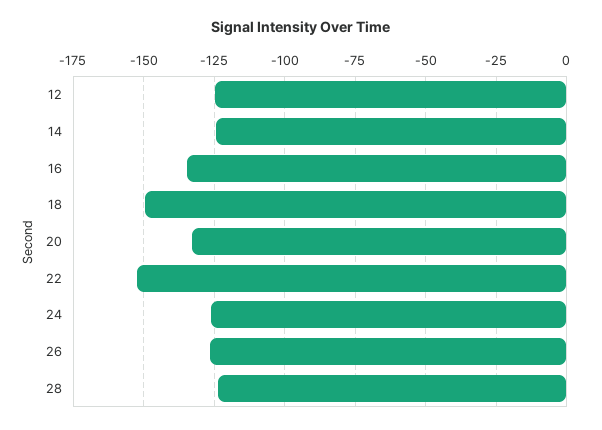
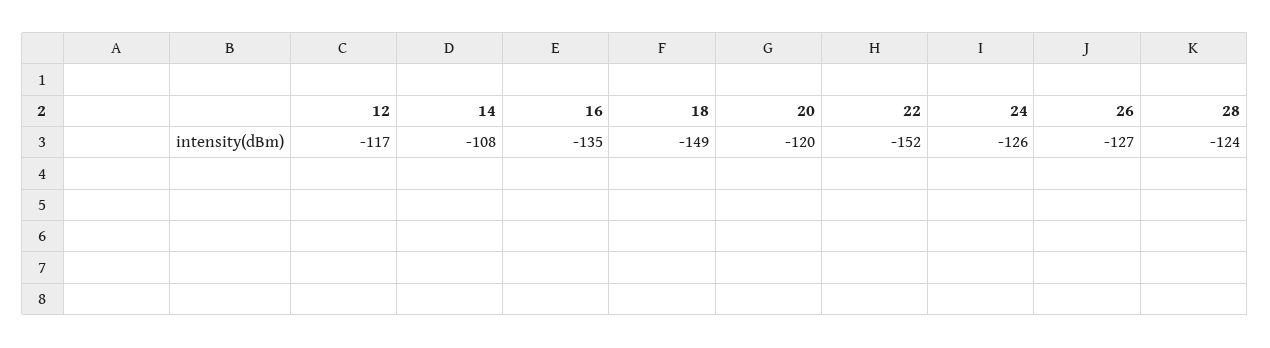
12: -125 -> -117
14: -125 -> -108
20: -132.5 -> -120

